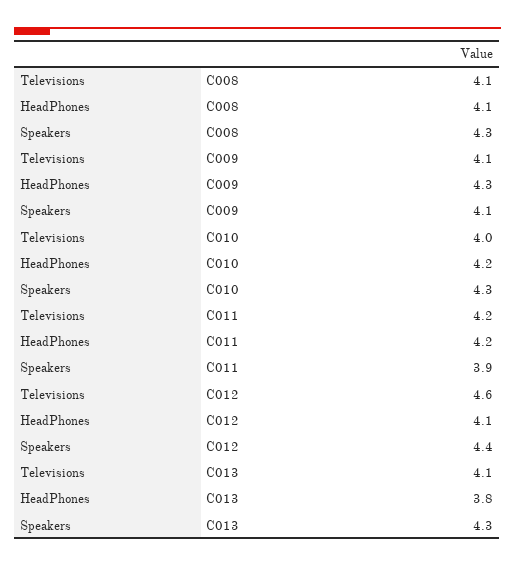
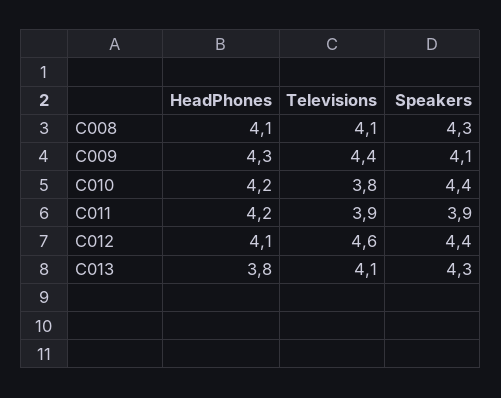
Televisions, C009: 4.1 -> 4.4
Televisions, C010: 4 -> 3.8
Speakers, C010: 4.3 -> 4.4
Televisions, C011: 4.2 -> 3.9

